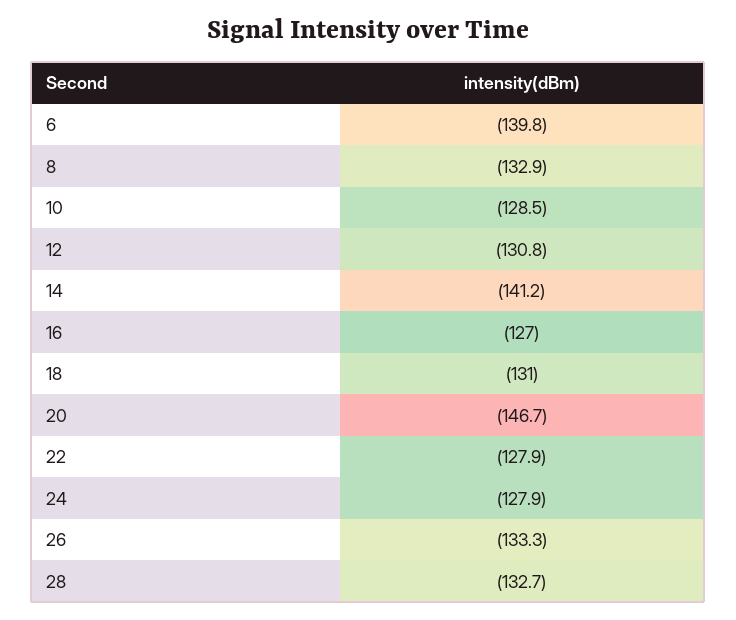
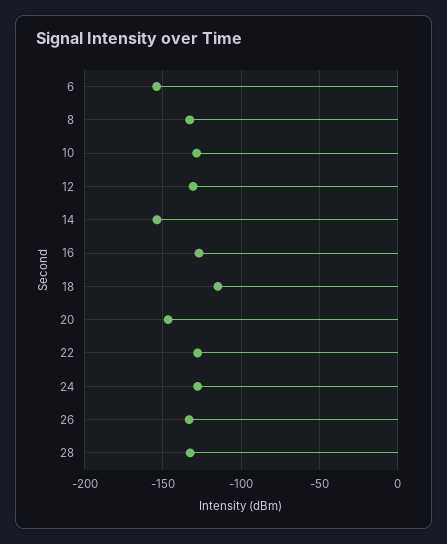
6: -139.8 -> -155
14: -141.2 -> -155
18: -131 -> -115

